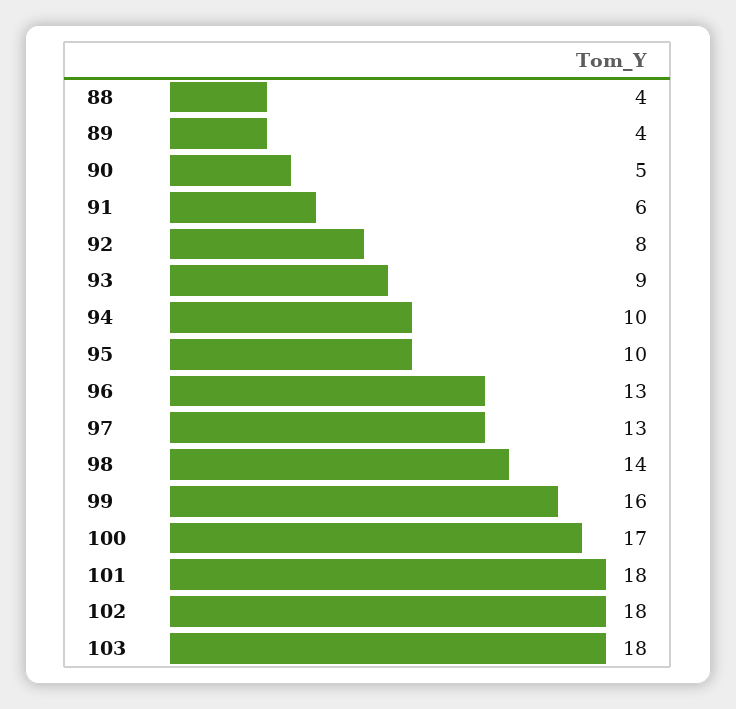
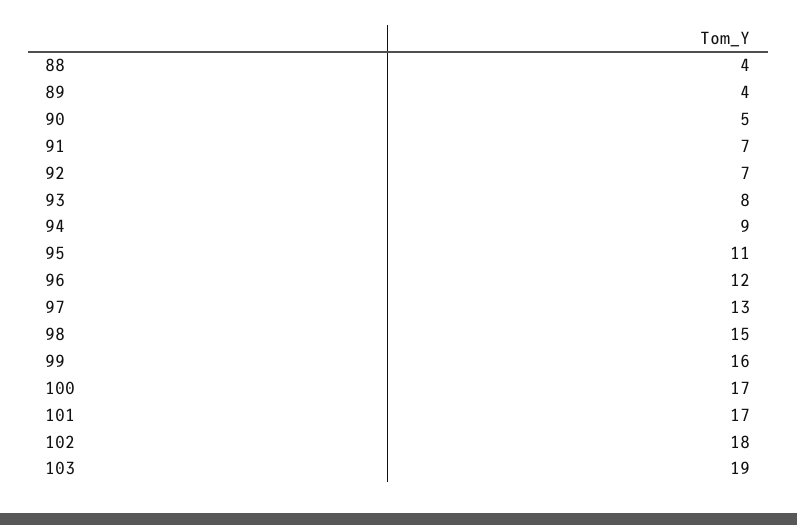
91: 6 -> 7
92: 8 -> 7
93: 9 -> 8
94: 10 -> 9
95: 10 -> 11
96: 13 -> 12
98: 14 -> 15
101: 18 -> 17
103: 18 -> 19

